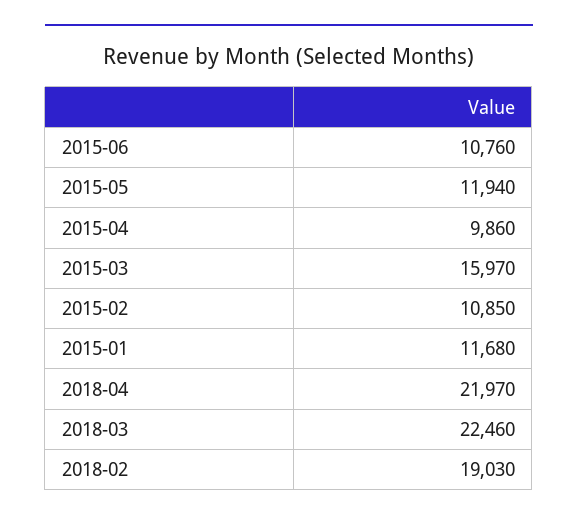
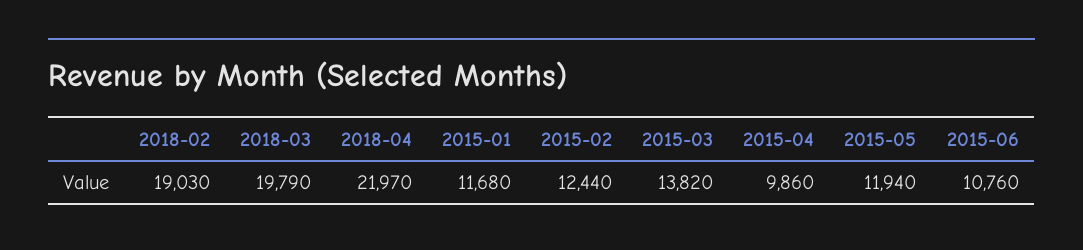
2015-03: 15970 -> 13820
2015-02: 10850 -> 12440
2018-03: 22460 -> 19790

